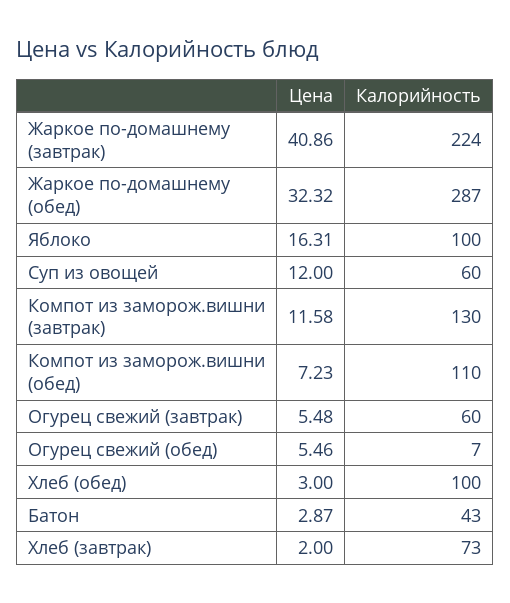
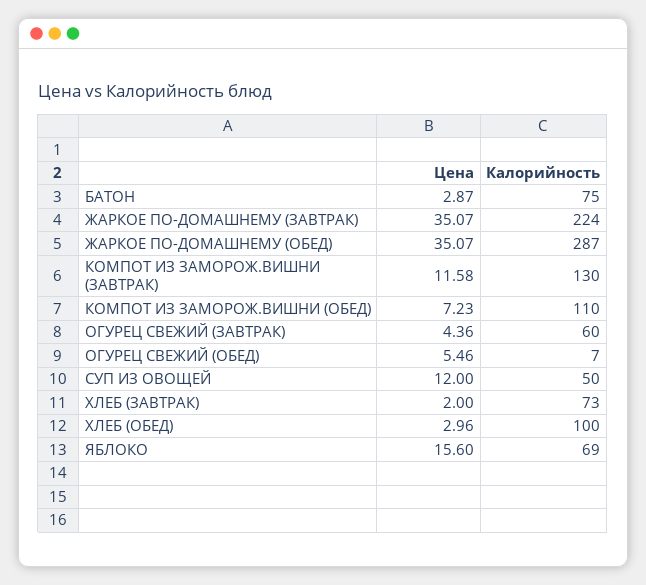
Цена, Жаркое по-домашнему (завтрак): 40.86 -> 35.07
Цена, Жаркое по-домашнему (обед): 32.32 -> 35.07
Цена, Яблоко: 16.31 -> 15.6
Калорийность, Яблоко: 100 -> 69
Калорийность, Суп из овощей: 60 -> 50
Цена, Огурец свежий (завтрак): 5.48 -> 4.36
Цена, Хлеб (обед): 3 -> 2.96
Калорийность, Батон: 43 -> 75

